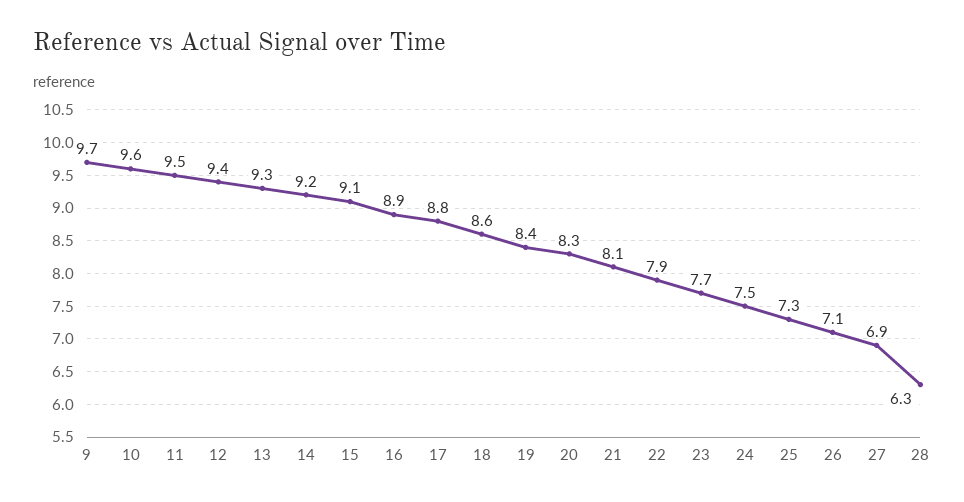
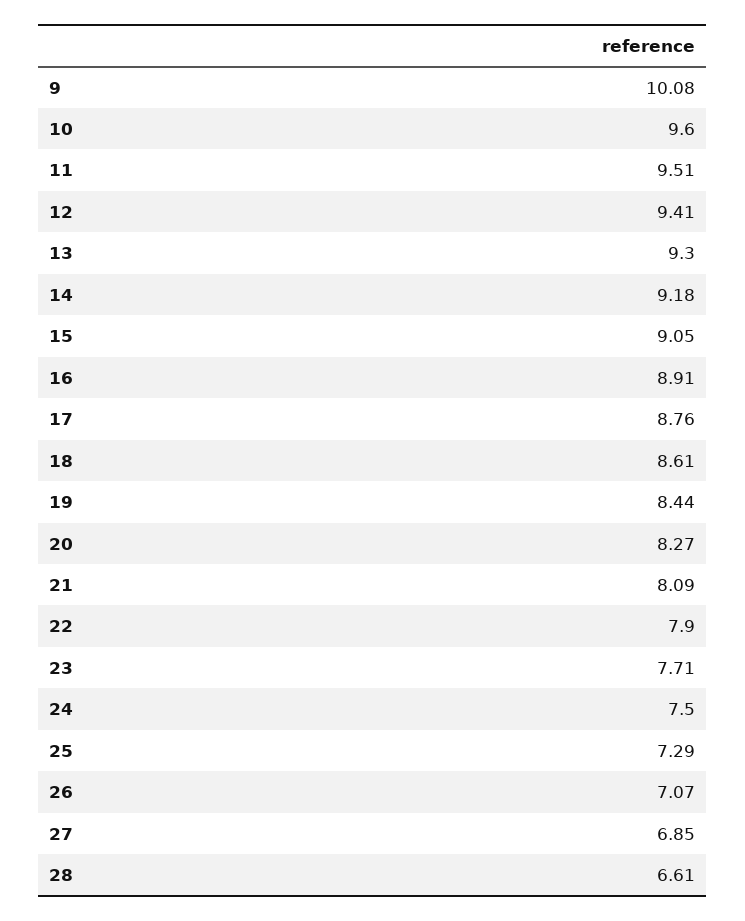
9: 9.7 -> 10.08
28: 6.3 -> 6.61

